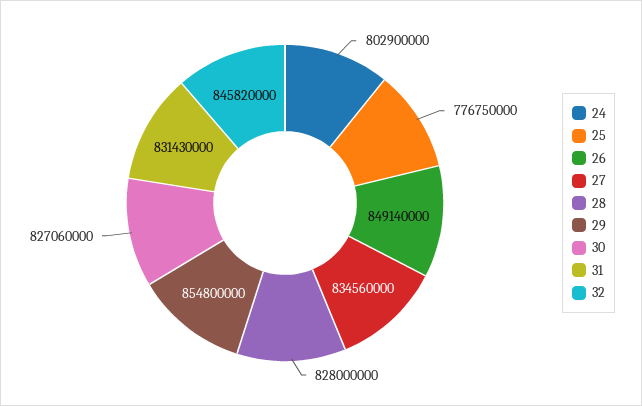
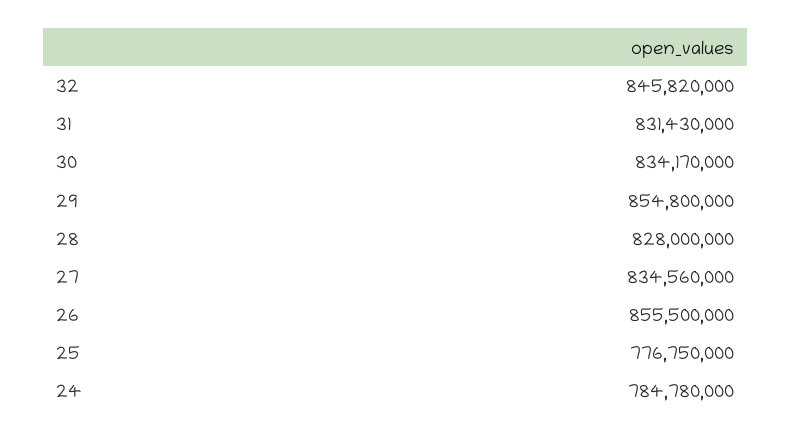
24: 802900000 -> 784780000
26: 849140000 -> 855500000
30: 827060000 -> 834170000

